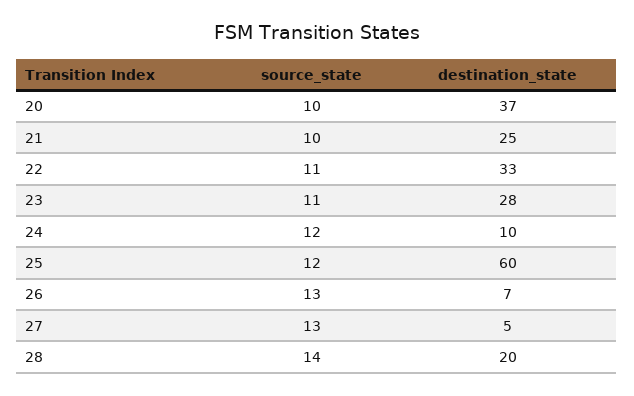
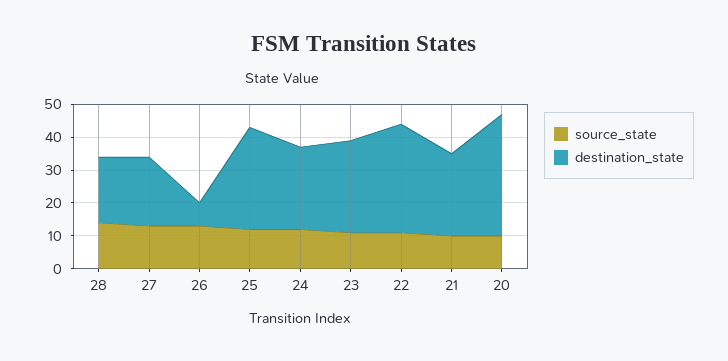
destination_state, 24: 10 -> 25
destination_state, 25: 60 -> 30
destination_state, 27: 5 -> 20

